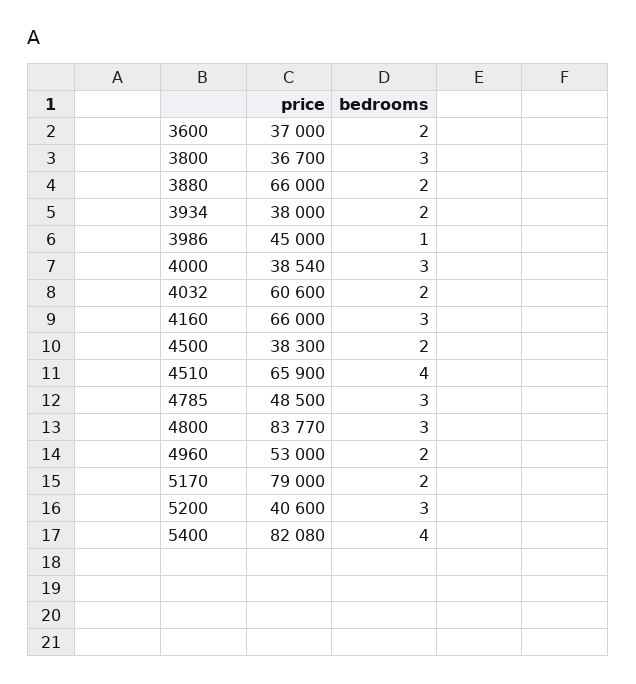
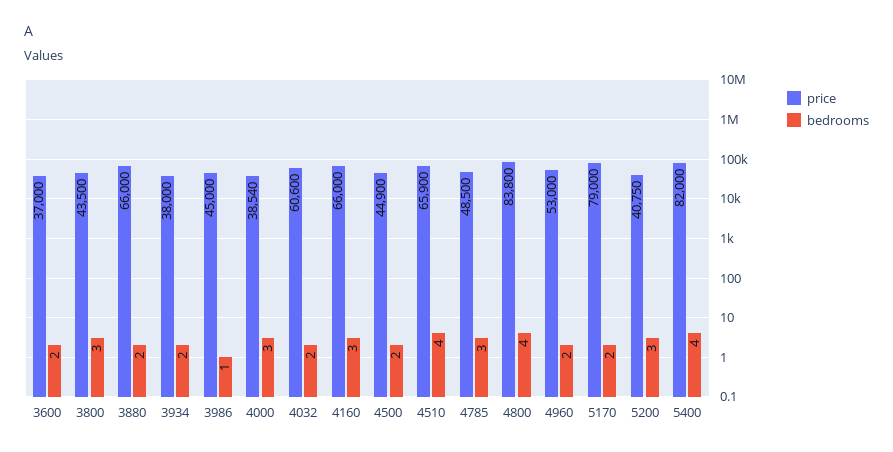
price, 3800: 36700 -> 43500
price, 4500: 38300 -> 44900
price, 4800: 83770 -> 83800
bedrooms, 4800: 3 -> 4
price, 5200: 40600 -> 40750
price, 5400: 82080 -> 82000

